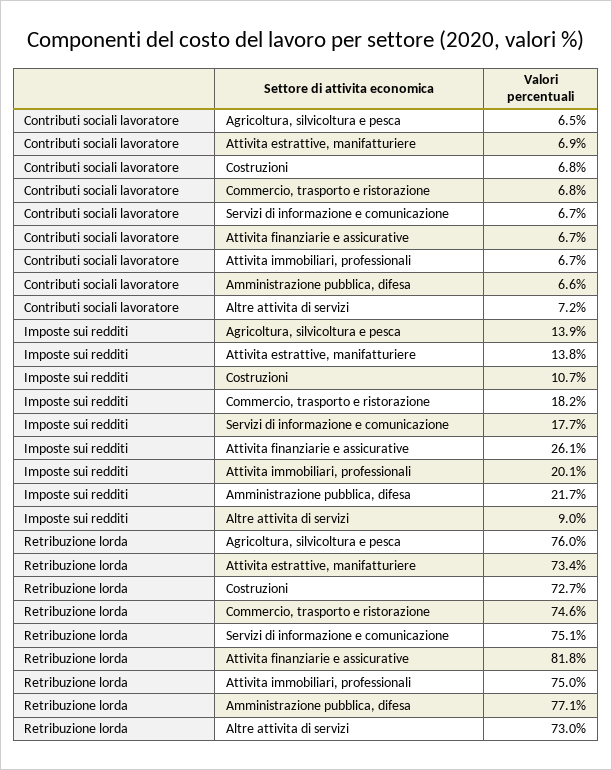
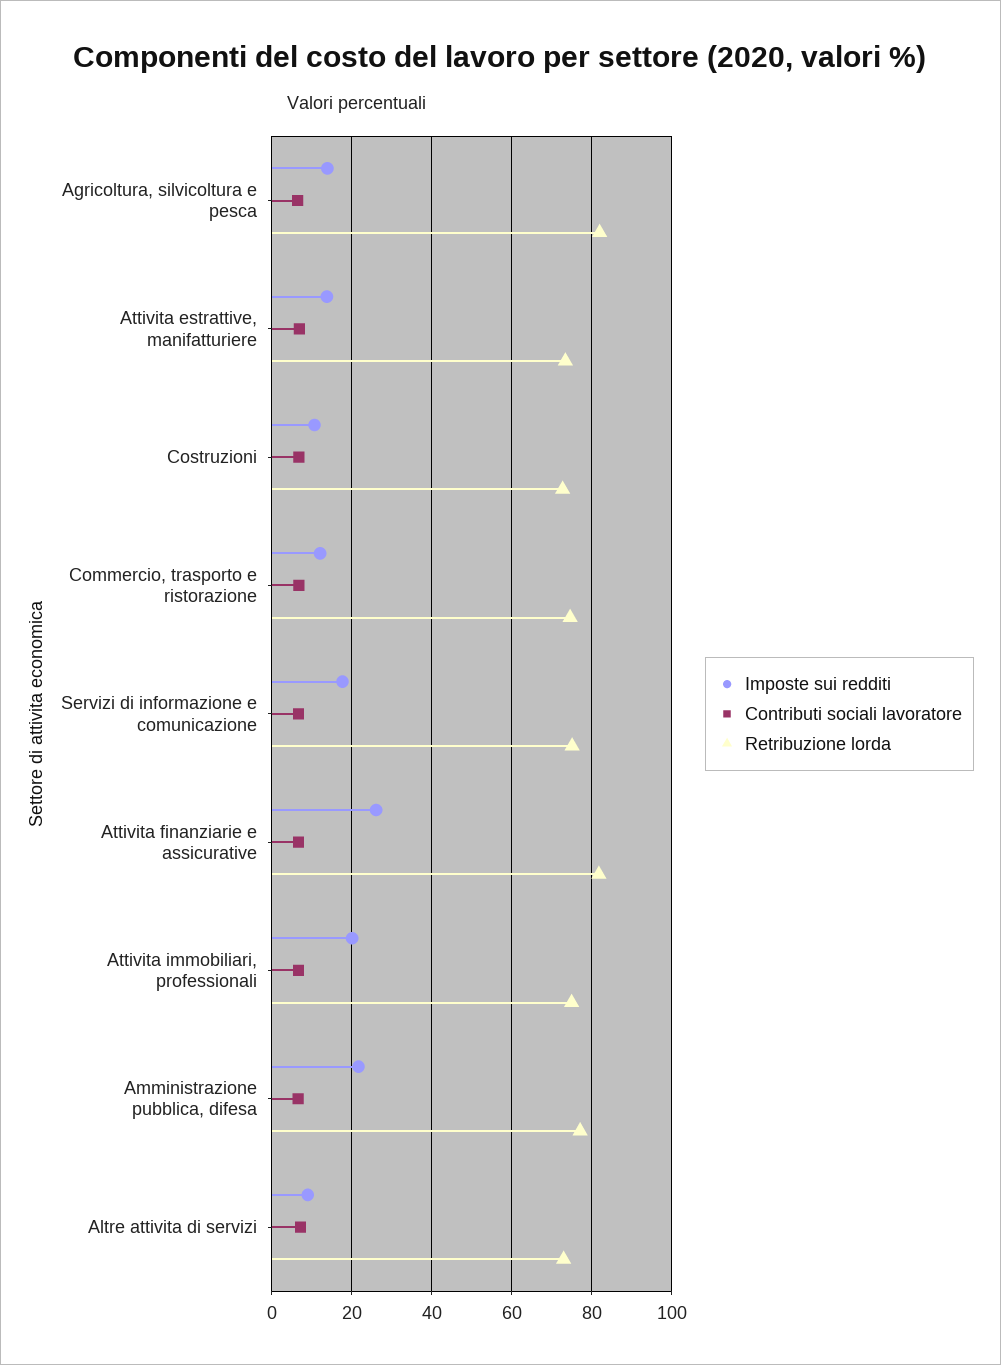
Imposte sui redditi, Commercio, trasporto e ristorazione: 18.2 -> 12
Retribuzione lorda, Agricoltura, silvicoltura e pesca: 76 -> 82

